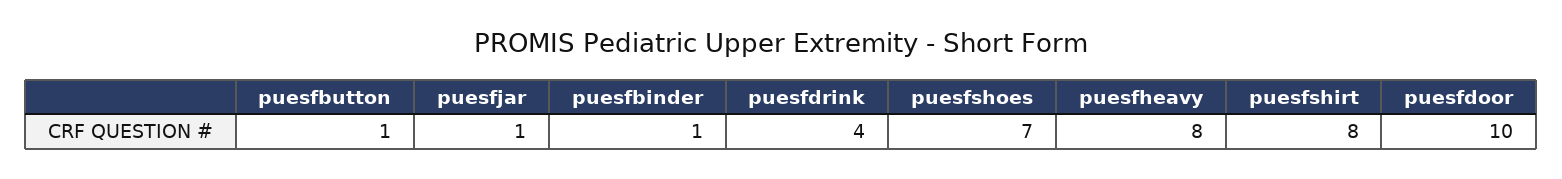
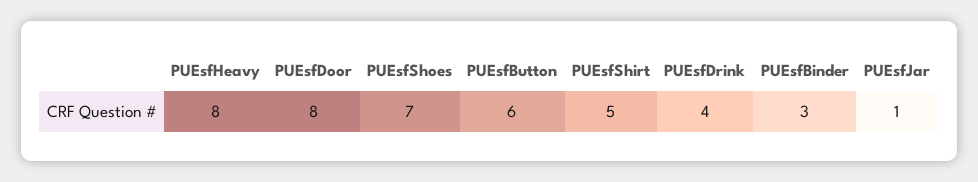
puesfbutton: 1 -> 6
puesfbinder: 1 -> 3
puesfshirt: 8 -> 5
puesfdoor: 10 -> 8

